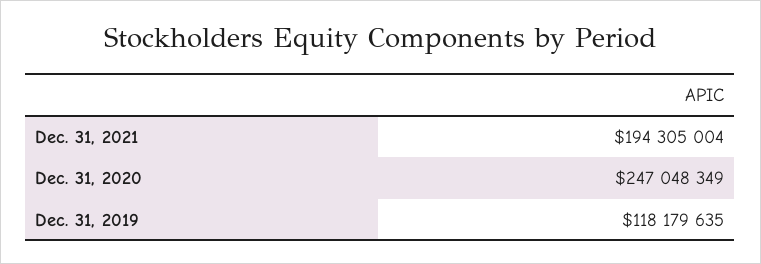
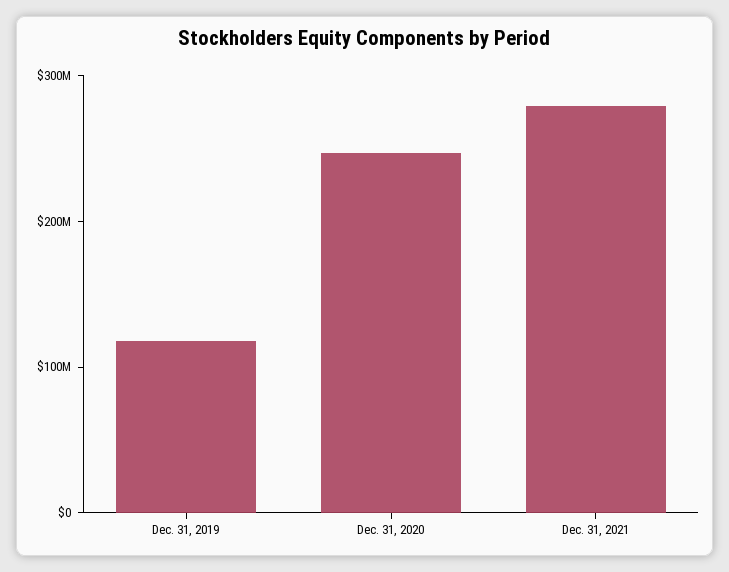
Dec. 31, 2021: 194305004 -> 280000000

